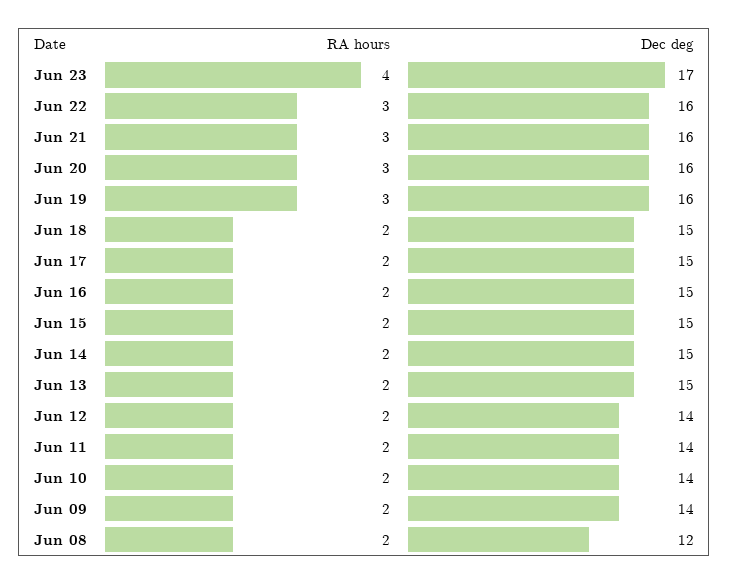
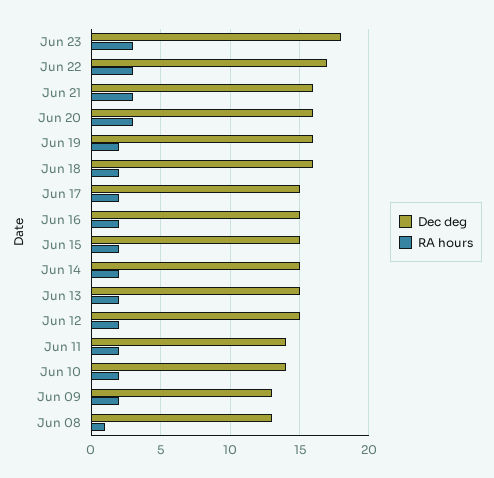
RA hours, Jun 23: 4 -> 3
Dec deg, Jun 23: 17 -> 18
Dec deg, Jun 22: 16 -> 17
RA hours, Jun 19: 3 -> 2
Dec deg, Jun 18: 15 -> 16
Dec deg, Jun 12: 14 -> 15
Dec deg, Jun 09: 14 -> 13
RA hours, Jun 08: 2 -> 1
Dec deg, Jun 08: 12 -> 13

